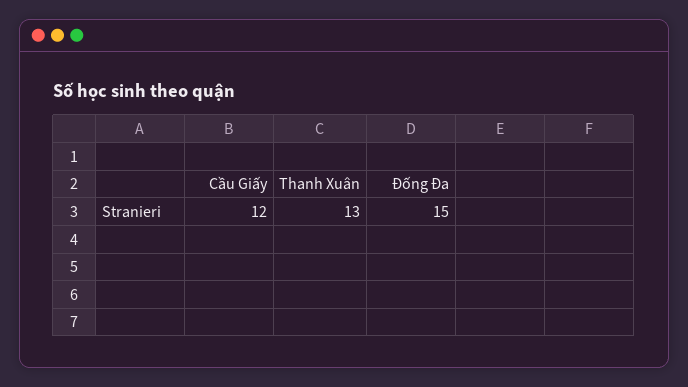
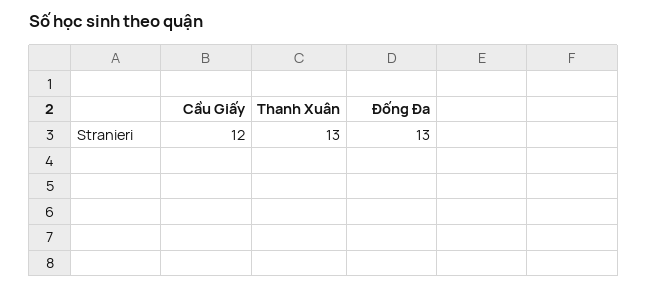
Đống Đa: 15 -> 13

